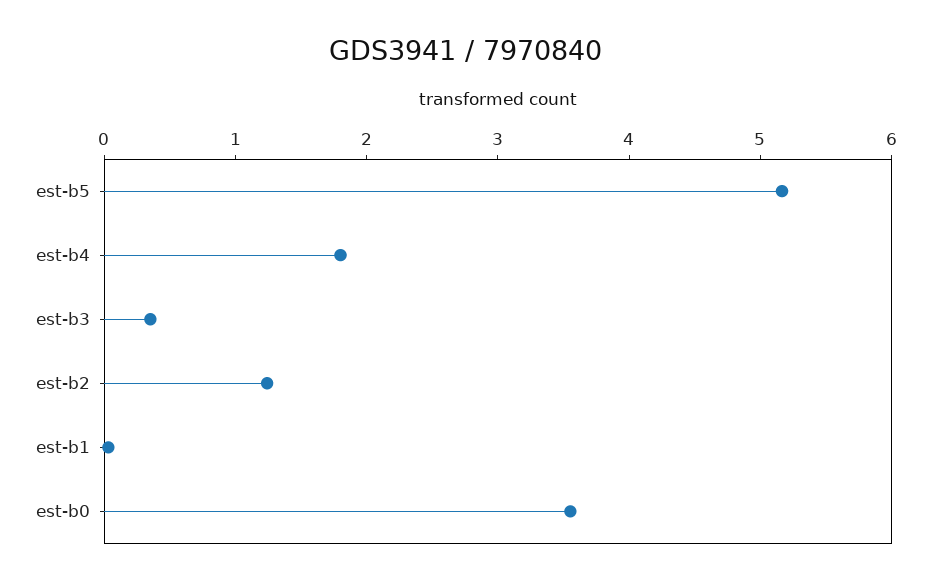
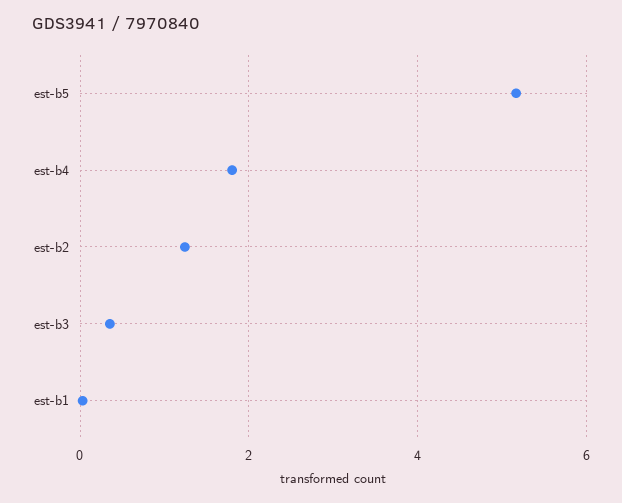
est-b0: 3.6 -> none

